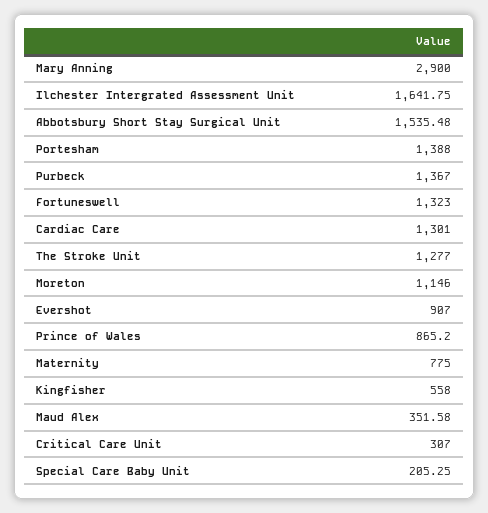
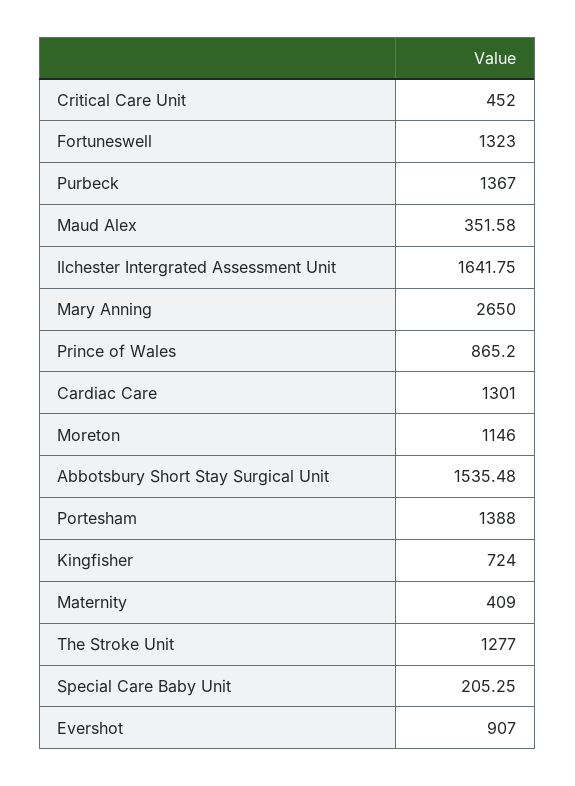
Mary Anning: 2900 -> 2650
Maternity: 775 -> 409
Kingfisher: 558 -> 724
Critical Care Unit: 307 -> 452

